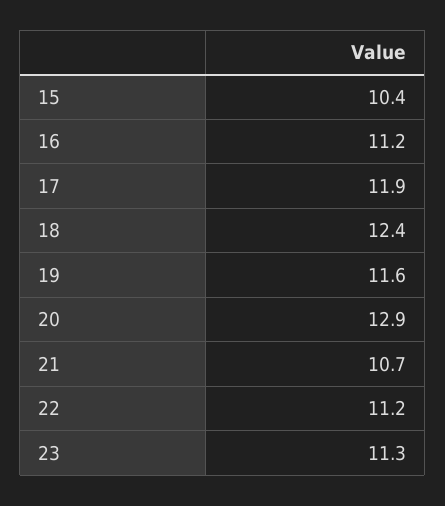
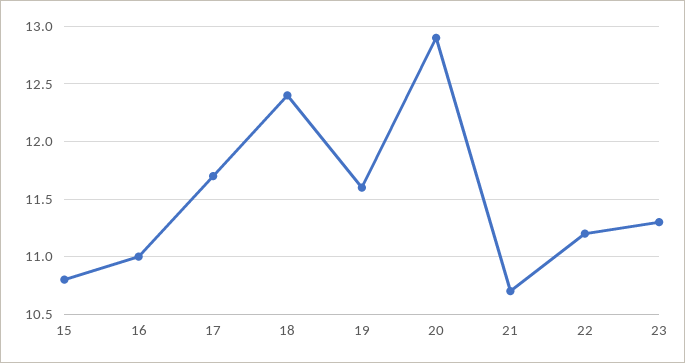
15: 10.4 -> 10.8
16: 11.2 -> 11
17: 11.9 -> 11.7

